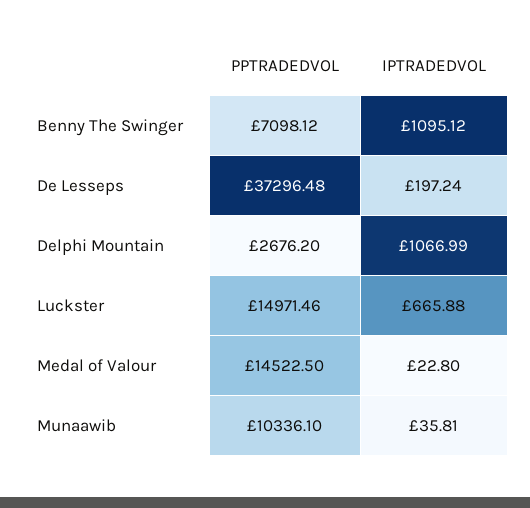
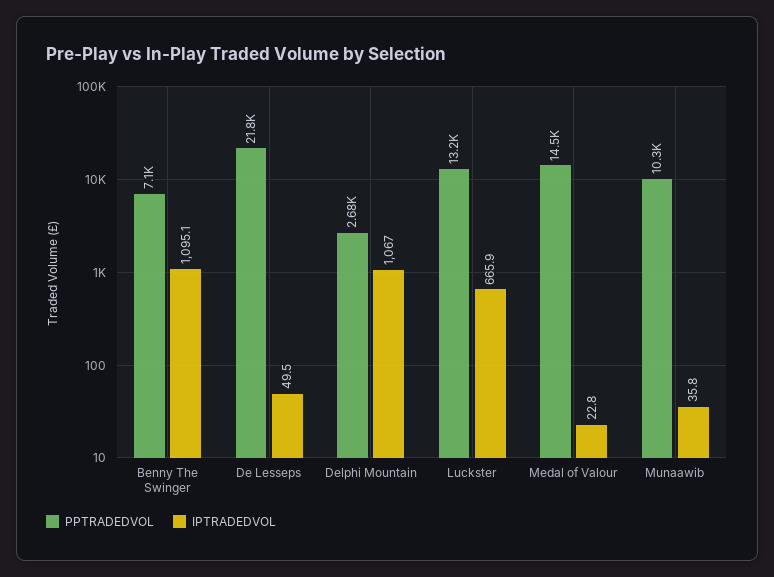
PPTRADEDVOL, De Lesseps: 37296.48 -> 21800
IPTRADEDVOL, De Lesseps: 197.24 -> 49.5
PPTRADEDVOL, Luckster: 14971.46 -> 13200

